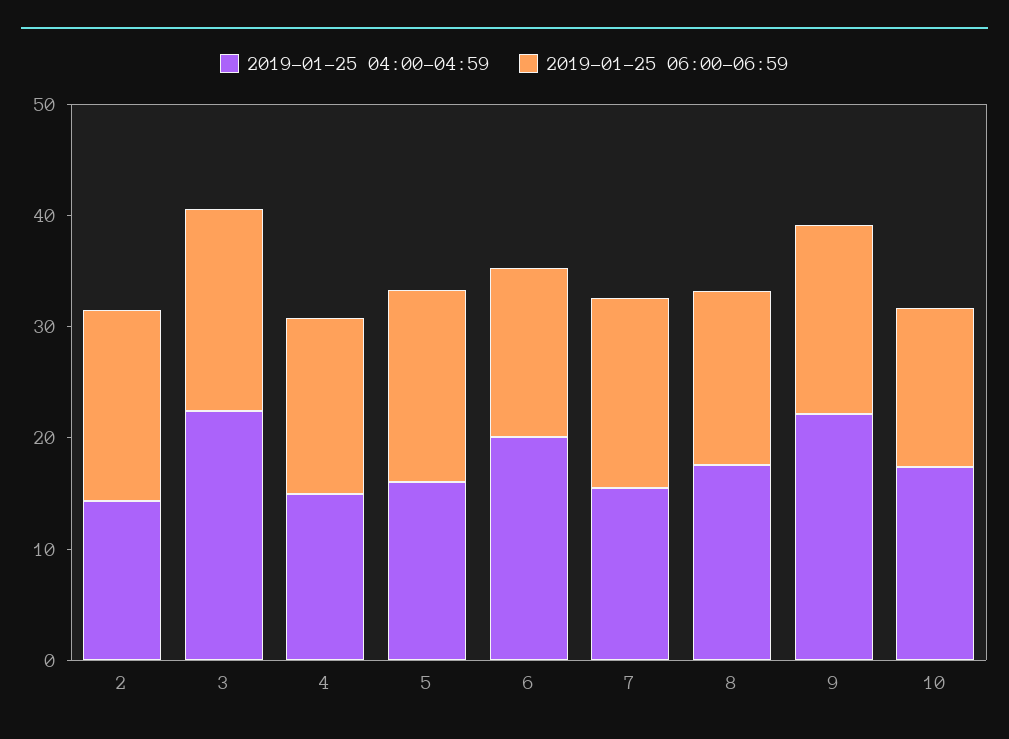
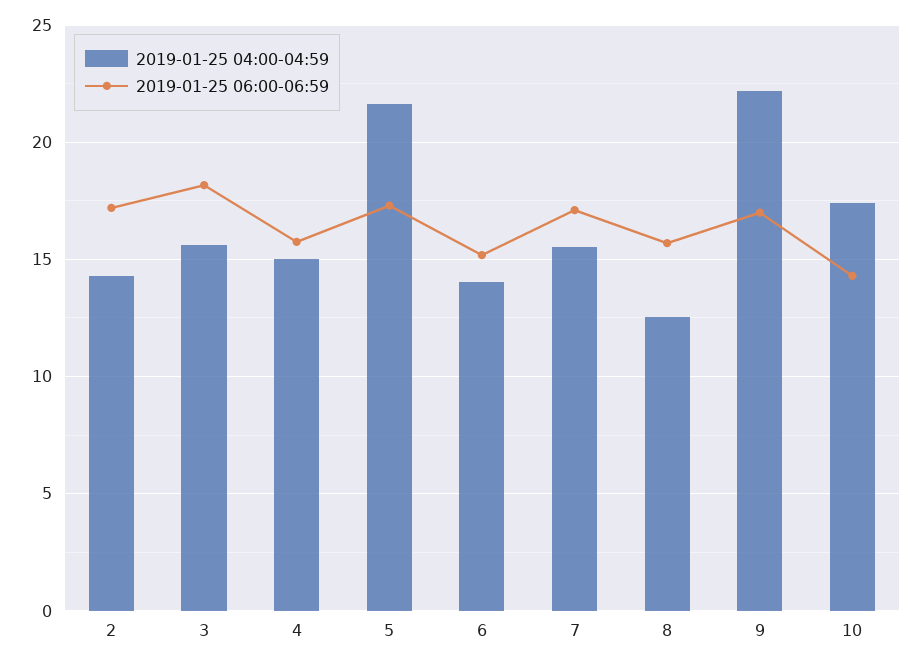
2019-01-25 04:00-04:59, 3: 22 -> 15.5
2019-01-25 04:00-04:59, 5: 16 -> 21.5
2019-01-25 04:00-04:59, 6: 20 -> 14
2019-01-25 04:00-04:59, 8: 18 -> 12.5

